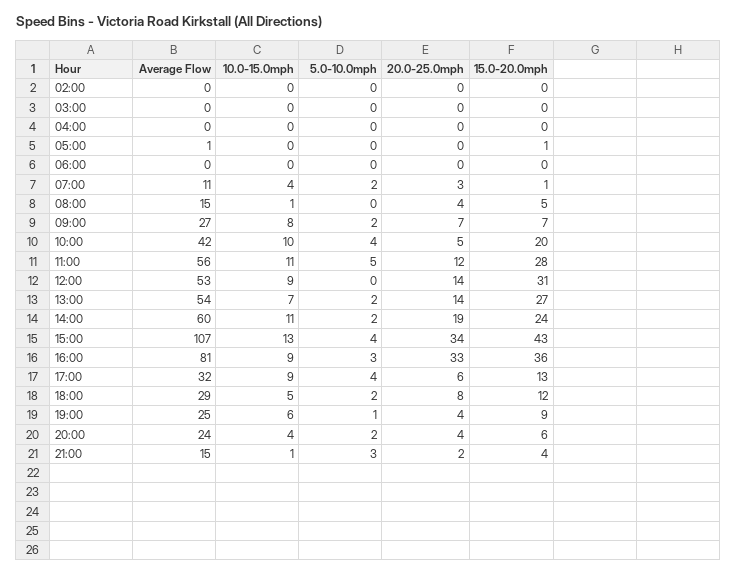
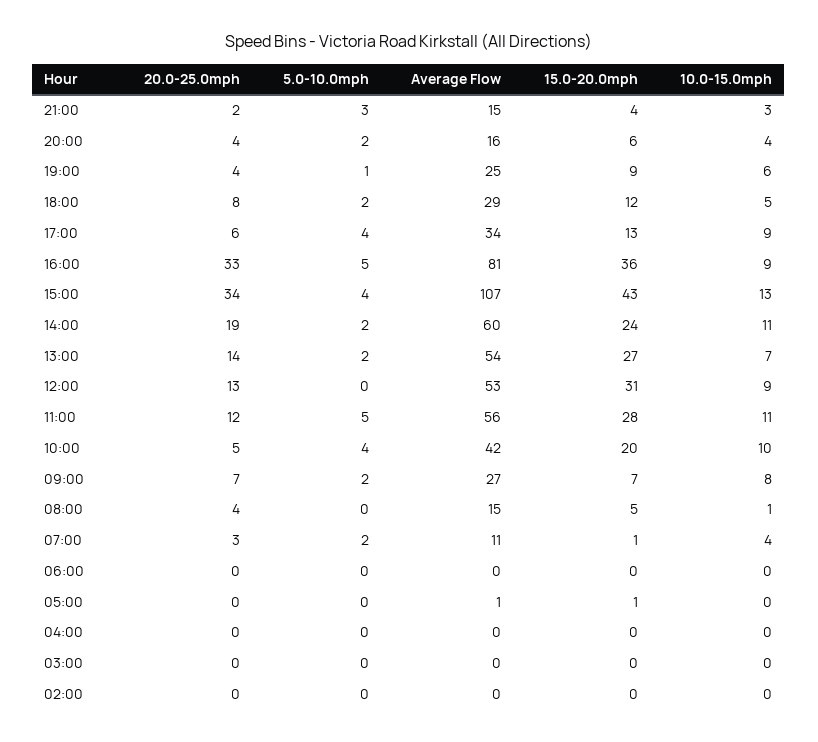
20.0-25.0mph, 12:00: 14 -> 13
5.0-10.0mph, 16:00: 3 -> 5
Average Flow, 17:00: 32 -> 34
Average Flow, 20:00: 24 -> 16
10.0-15.0mph, 21:00: 1 -> 3

